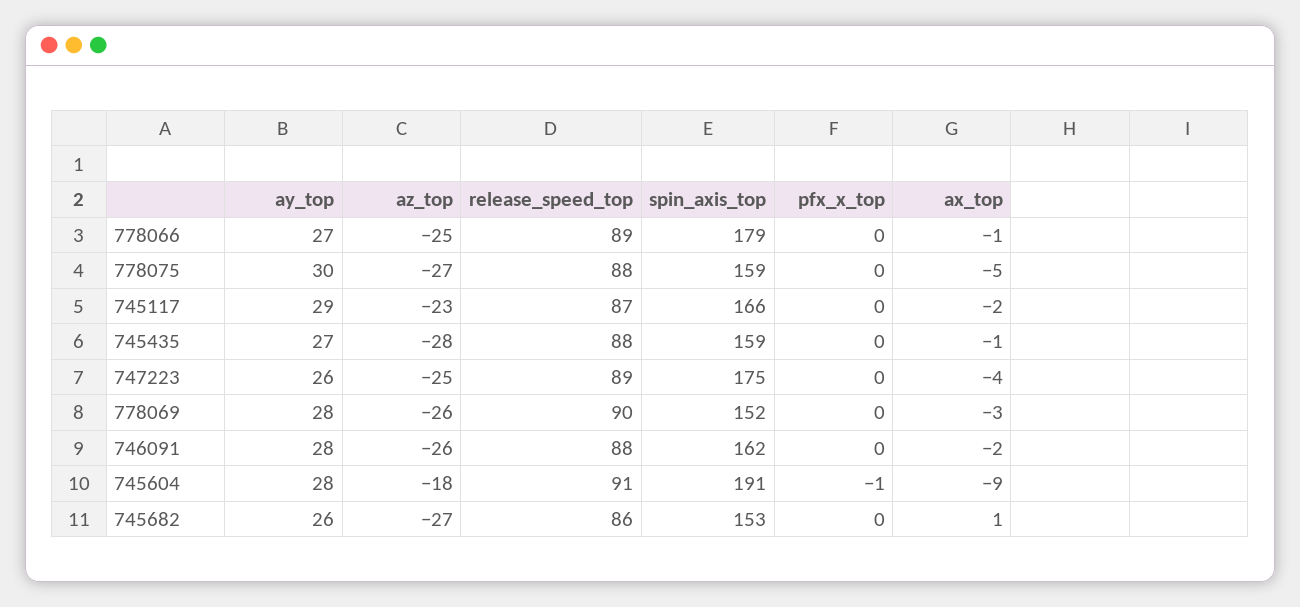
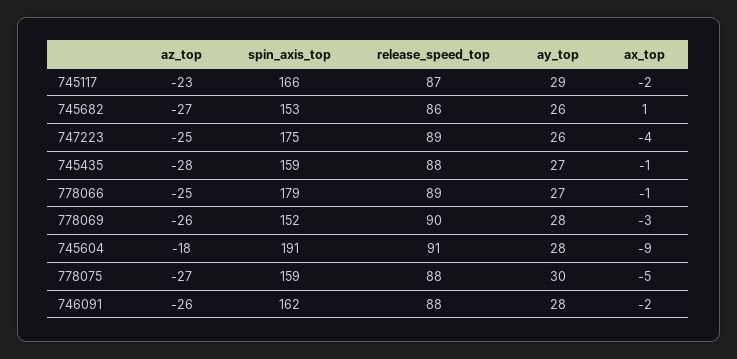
pfx_x_top, 778066: 0 -> none
pfx_x_top, 778075: 0 -> none
pfx_x_top, 745117: 0 -> none
pfx_x_top, 745435: 0 -> none
pfx_x_top, 747223: 0 -> none
pfx_x_top, 778069: 0 -> none
pfx_x_top, 746091: 0 -> none
pfx_x_top, 745604: -1 -> none
pfx_x_top, 745682: 0 -> none

